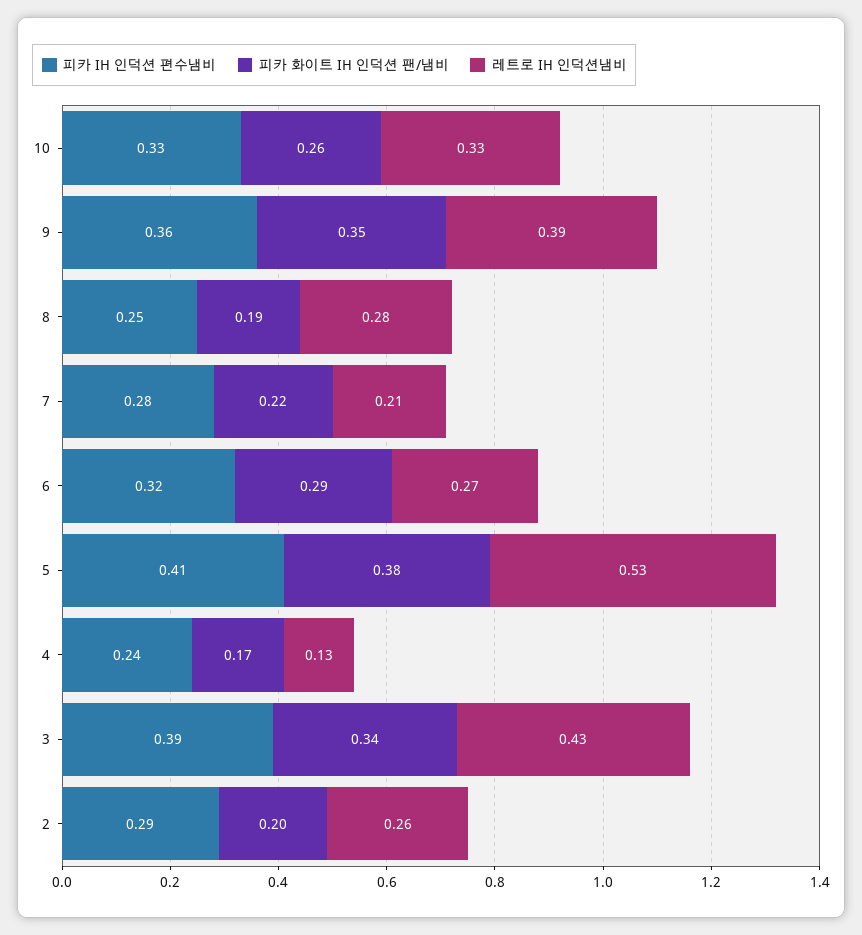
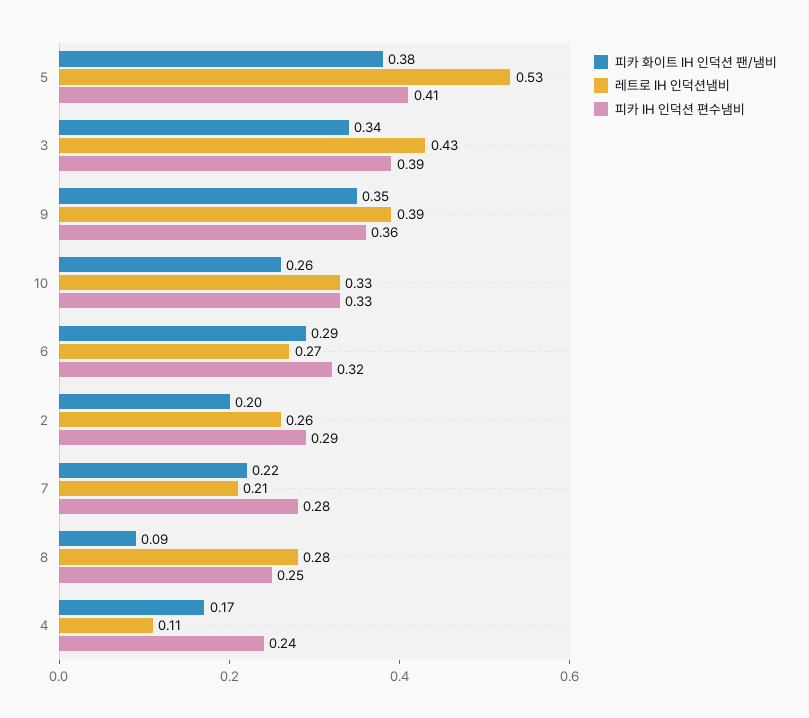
피카 화이트 IH 인덕션 팬/냄비, 8: 0.19 -> 0.09
레트로 IH 인덕션냄비, 4: 0.13 -> 0.11

